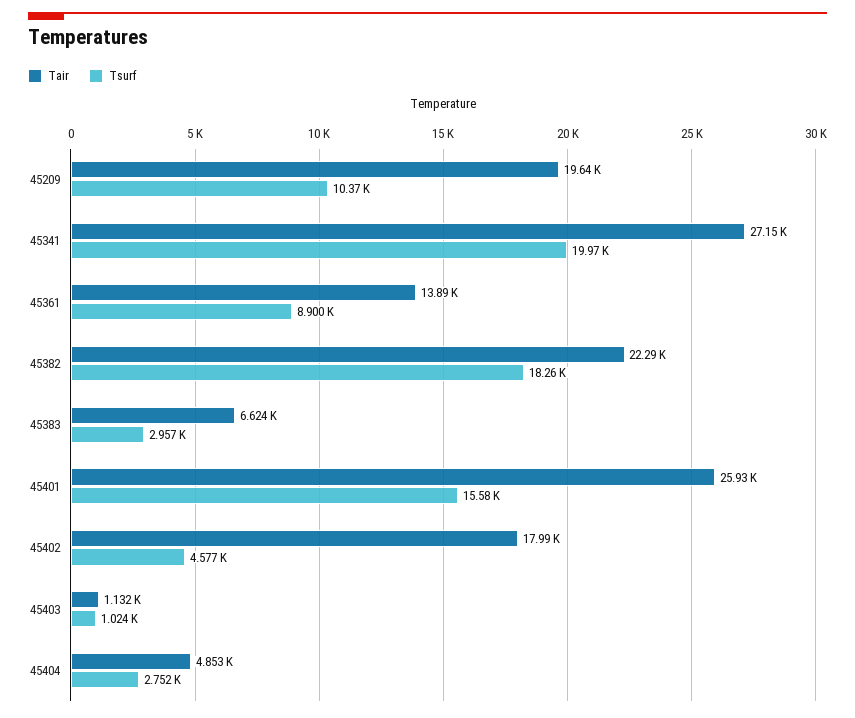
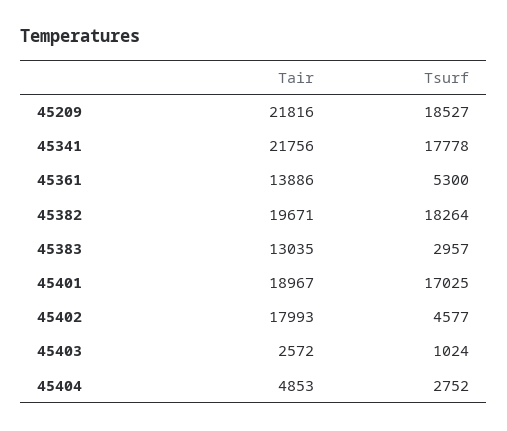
Tair, 45209: 19640 -> 21816
Tsurf, 45209: 10370 -> 18527
Tair, 45341: 27150 -> 21756
Tsurf, 45341: 19970 -> 17778
Tsurf, 45361: 8900 -> 5300
Tair, 45382: 22290 -> 19671
Tair, 45383: 6624 -> 13035
Tair, 45401: 25930 -> 18967
Tsurf, 45401: 15580 -> 17025
Tair, 45403: 1132 -> 2572

